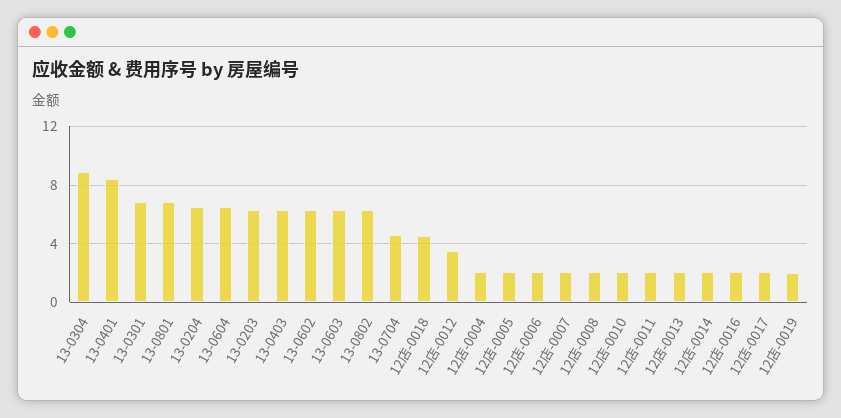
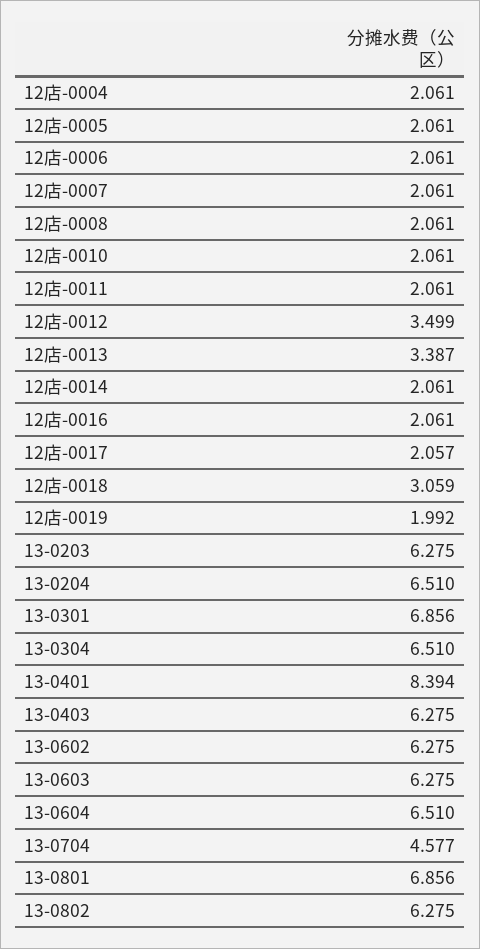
13-0304: 9 -> 6.51
12店-0018: 4.5 -> 3.059
12店-0013: 2 -> 3.387

